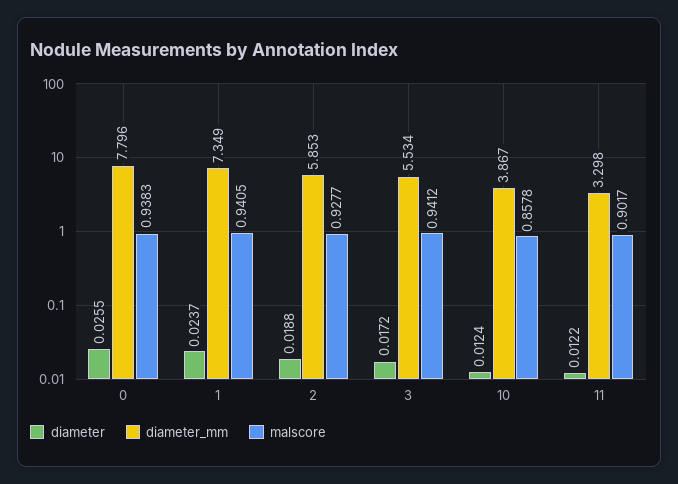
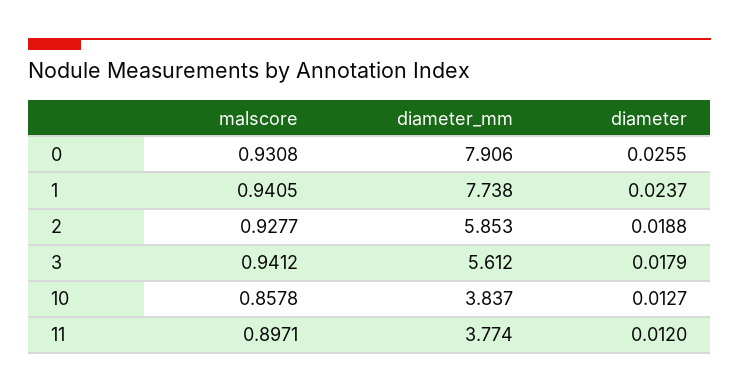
diameter_mm, 0: 7.796 -> 7.906
malscore, 0: 0.9383 -> 0.9308
diameter_mm, 1: 7.349 -> 7.738
diameter, 3: 0.0172 -> 0.0179
diameter_mm, 3: 5.534 -> 5.612
diameter, 10: 0.0124 -> 0.0127
diameter_mm, 10: 3.867 -> 3.837
diameter, 11: 0.0122 -> 0.012
diameter_mm, 11: 3.298 -> 3.774
malscore, 11: 0.9017 -> 0.8971

